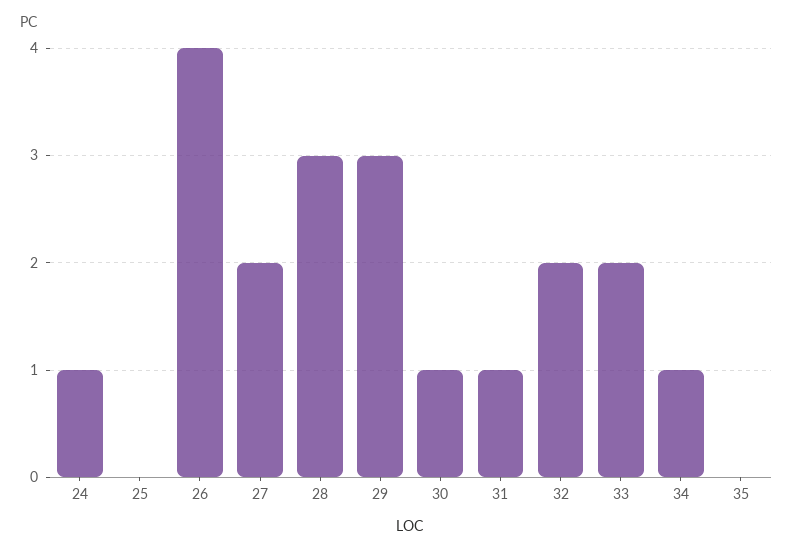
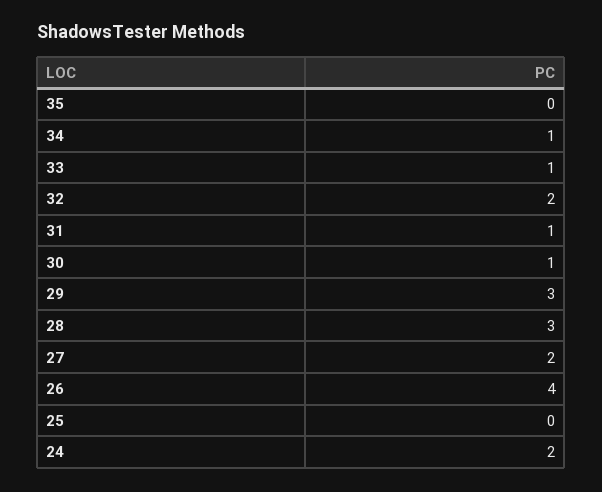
24: 1 -> 2
33: 2 -> 1

